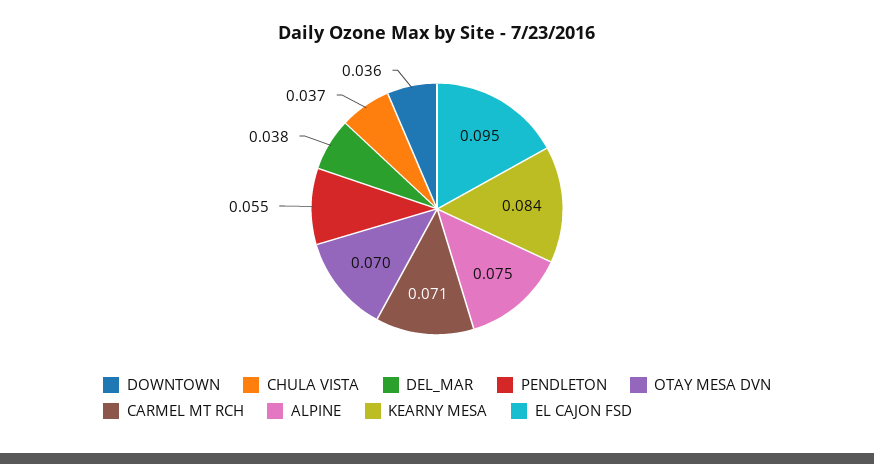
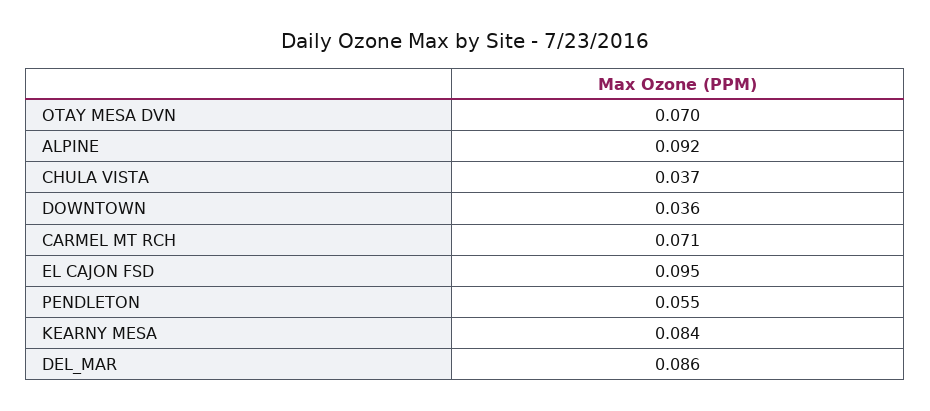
DEL_MAR: 0.038 -> 0.086
ALPINE: 0.075 -> 0.092

